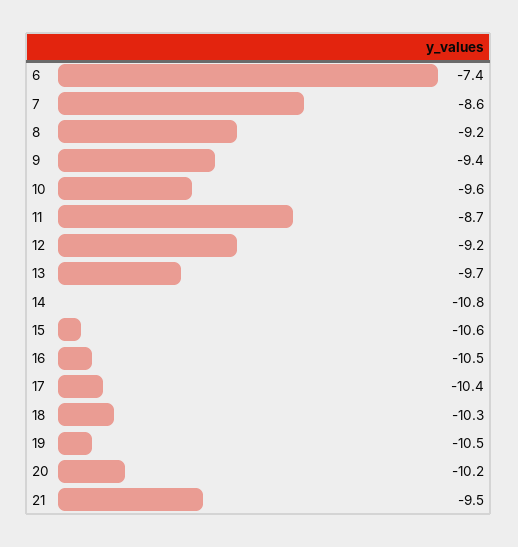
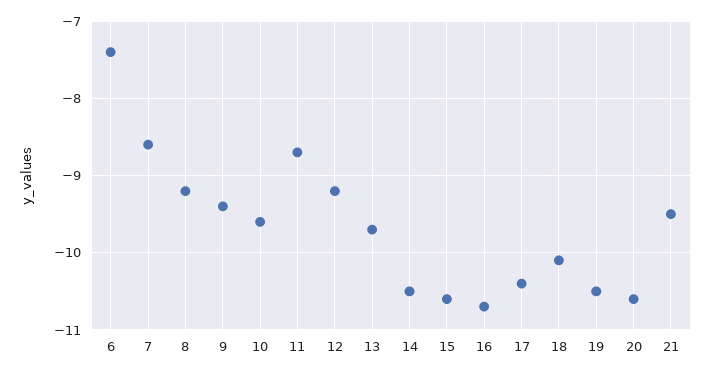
14: -10.8 -> -10.5
16: -10.5 -> -10.7
18: -10.3 -> -10.1
20: -10.2 -> -10.6

